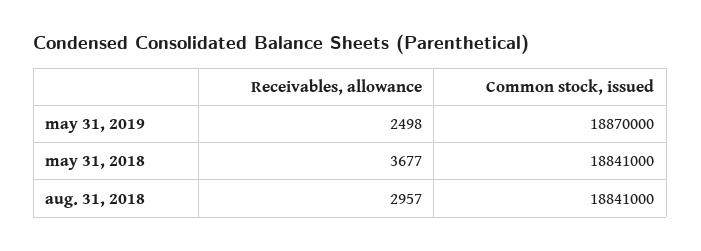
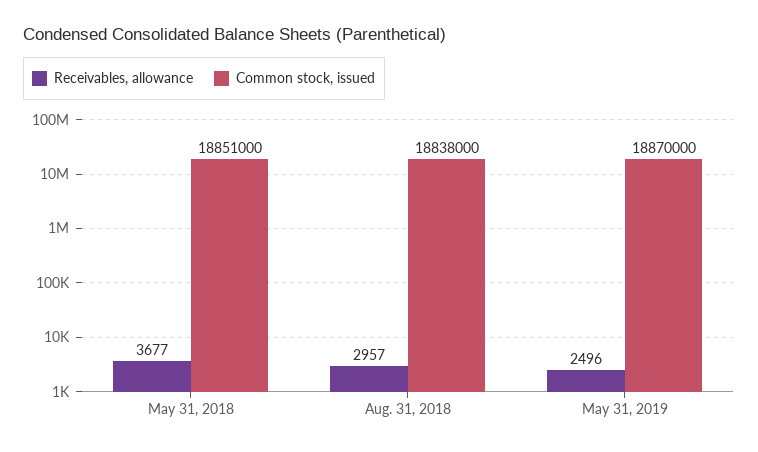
Receivables, allowance, may 31, 2019: 2498 -> 2496
Common stock, issued, may 31, 2018: 18841000 -> 18851000
Common stock, issued, aug. 31, 2018: 18841000 -> 18838000

